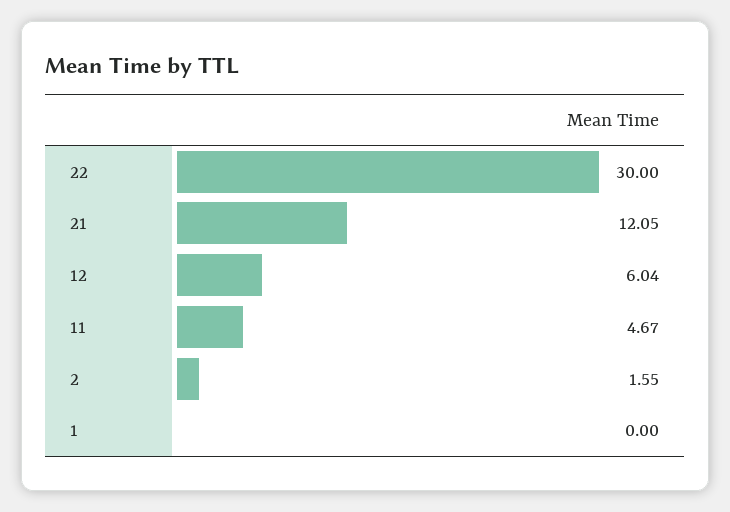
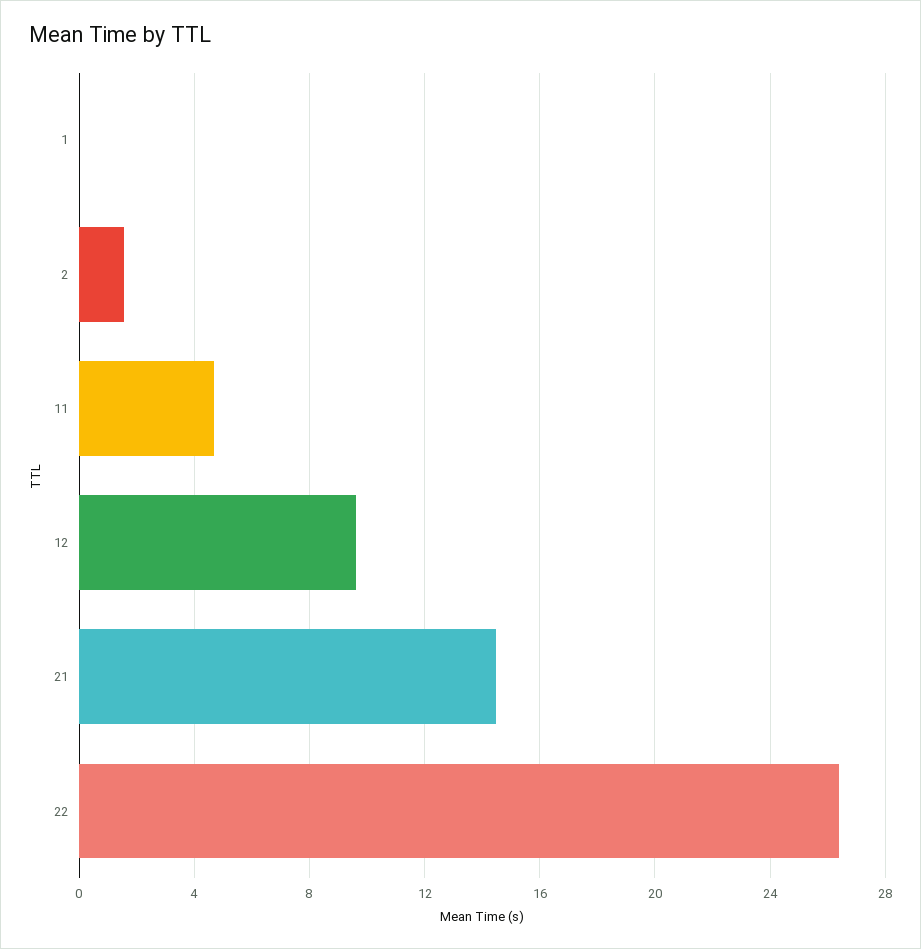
22: 30 -> 26.5
21: 12.05 -> 14.5
12: 6.04 -> 9.5

